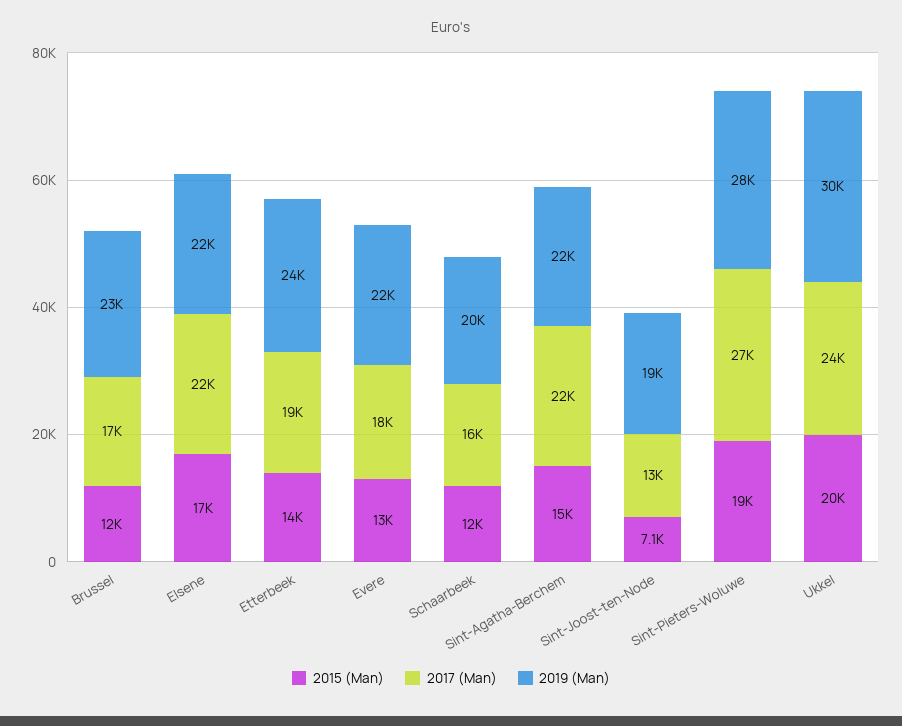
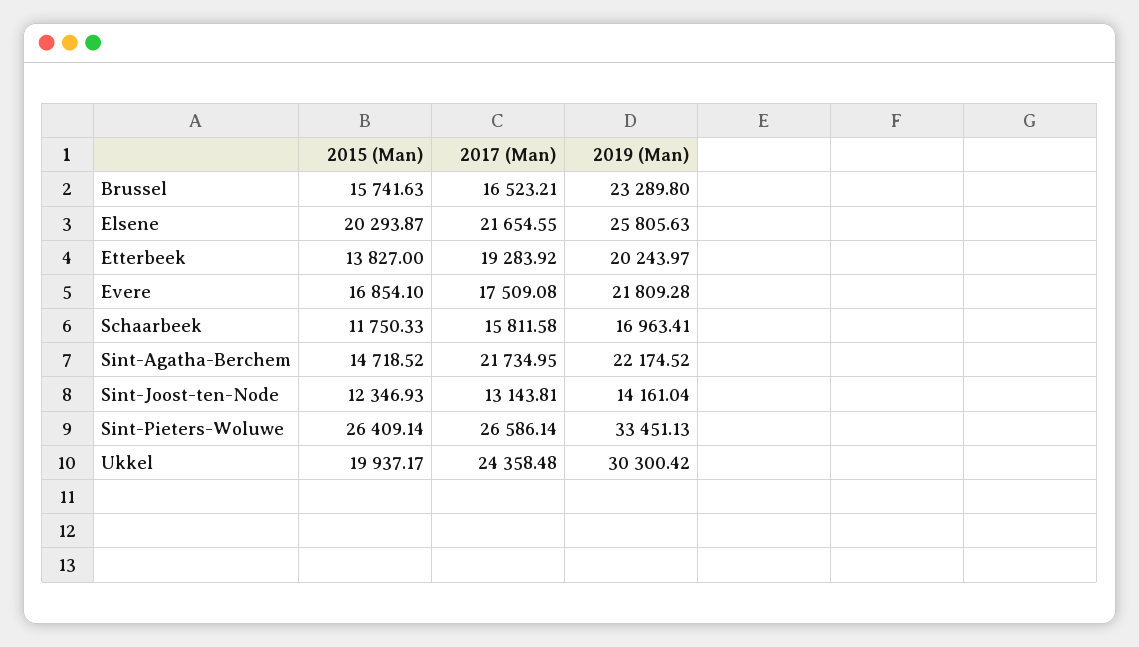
2015 (Man), Brussel: 12000 -> 15741.63
2015 (Man), Elsene: 17000 -> 20293.87
2019 (Man), Elsene: 22000 -> 25805.63
2019 (Man), Etterbeek: 24000 -> 20243.97
2015 (Man), Evere: 13000 -> 16854.1
2019 (Man), Schaarbeek: 20000 -> 16963.41
2015 (Man), Sint-Joost-ten-Node: 7100 -> 12346.93
2019 (Man), Sint-Joost-ten-Node: 19000 -> 14161.04
2015 (Man), Sint-Pieters-Woluwe: 19000 -> 26409.14
2019 (Man), Sint-Pieters-Woluwe: 28000 -> 33451.13

